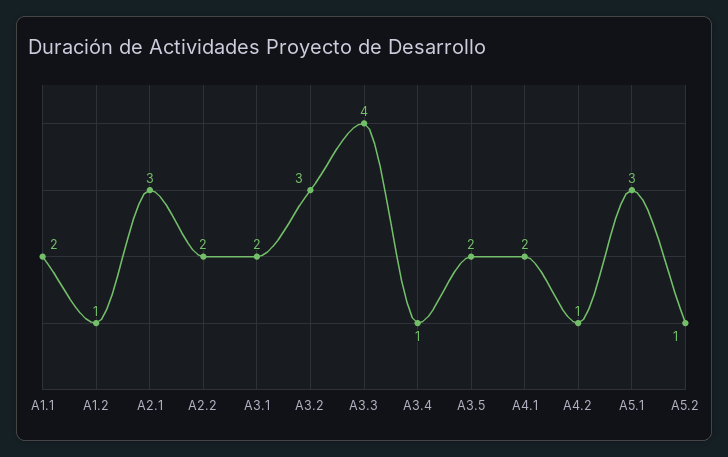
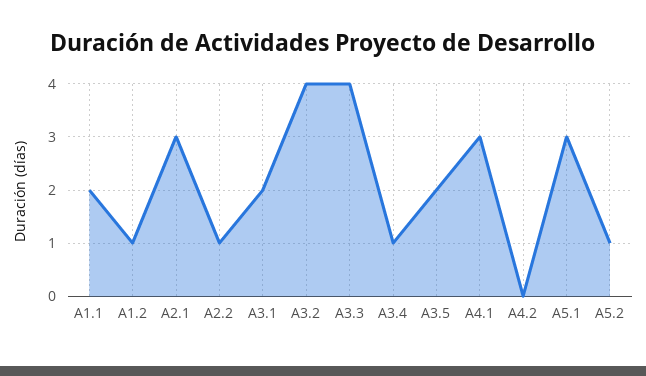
A2.2: 2 -> 1
A3.2: 3 -> 4
A4.1: 2 -> 3
A4.2: 1 -> 0

